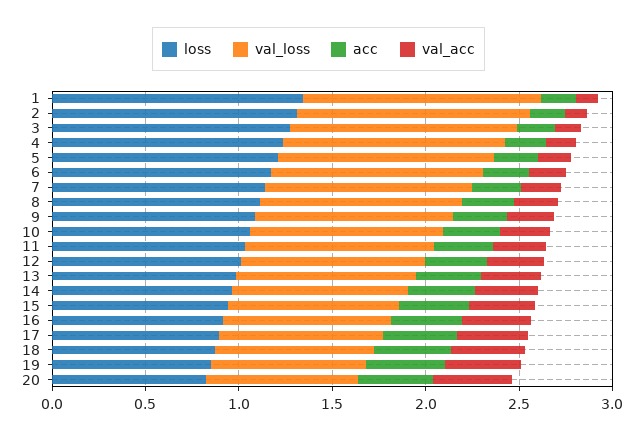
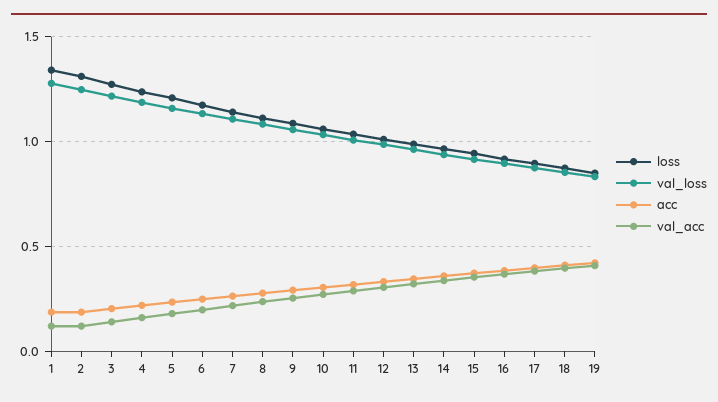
loss, 20: 0.8 -> none
val_loss, 20: 0.8 -> none
acc, 20: 0.4 -> none
val_acc, 20: 0.4 -> none

